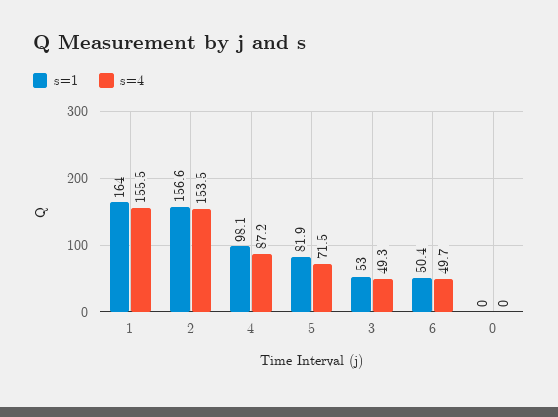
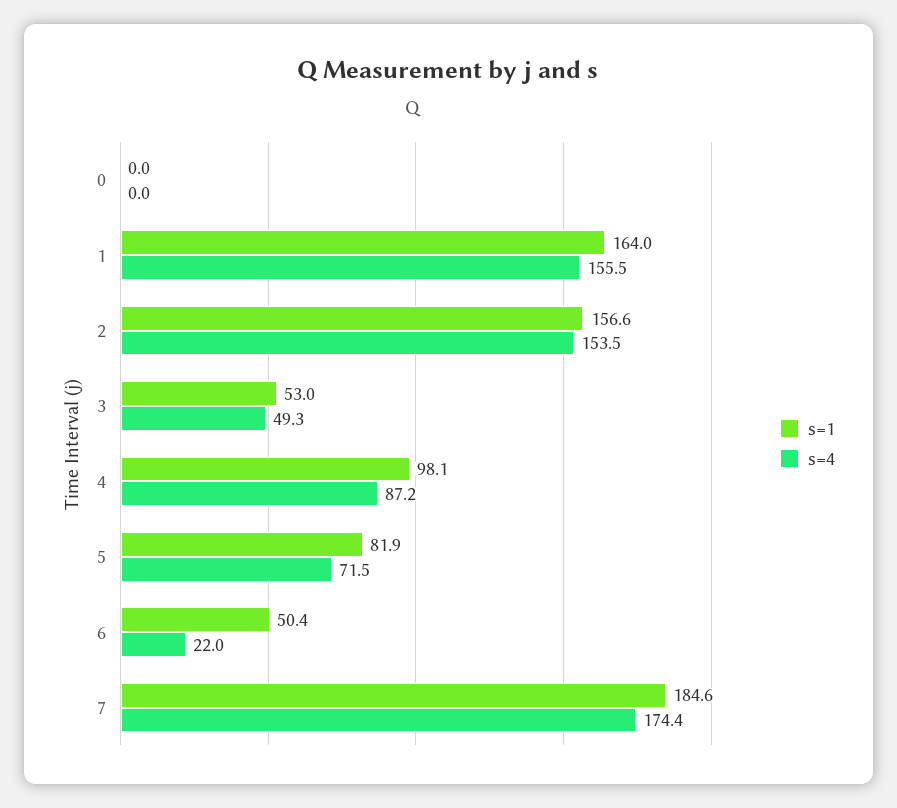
s=4, 6: 49.7 -> 22
s=1, 7: none -> 184.6
s=4, 7: none -> 174.4

